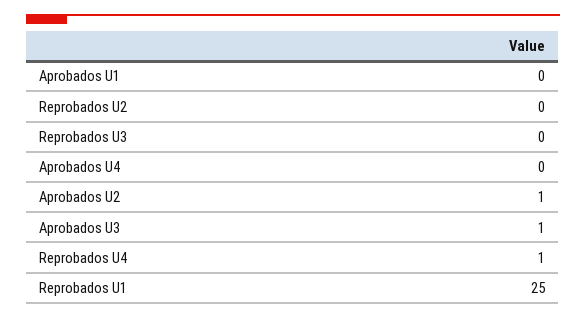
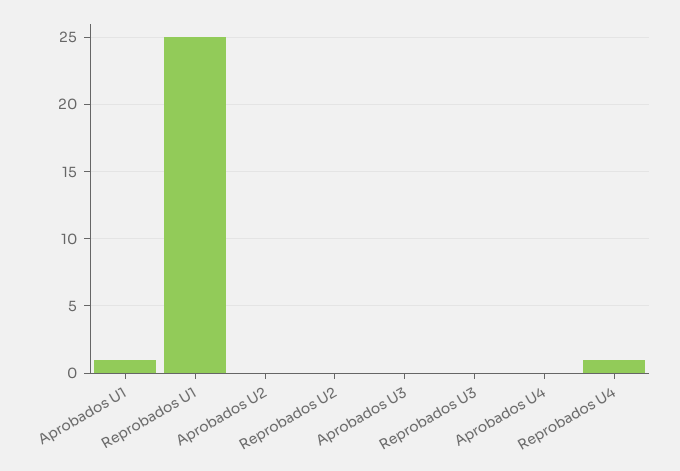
Aprobados U1: 0 -> 1
Aprobados U2: 1 -> 0
Aprobados U3: 1 -> 0

